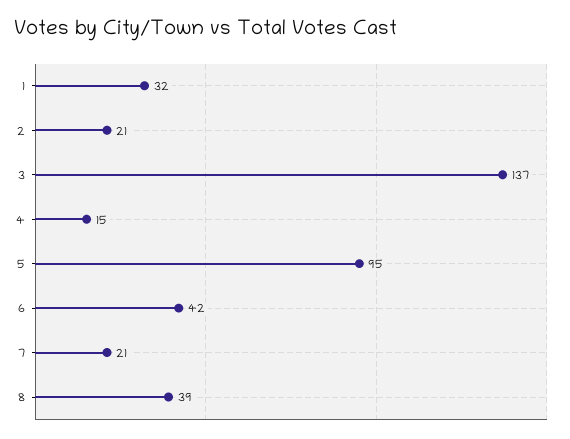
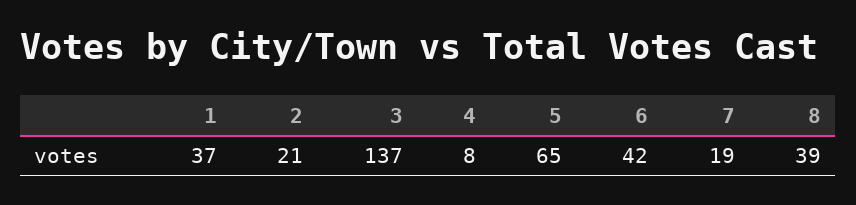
1: 32 -> 37
4: 15 -> 8
5: 95 -> 65
7: 21 -> 19

